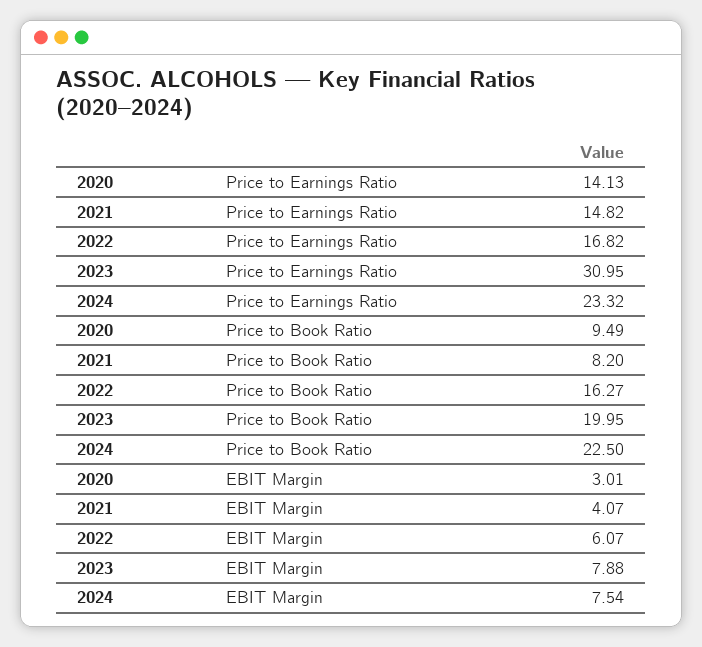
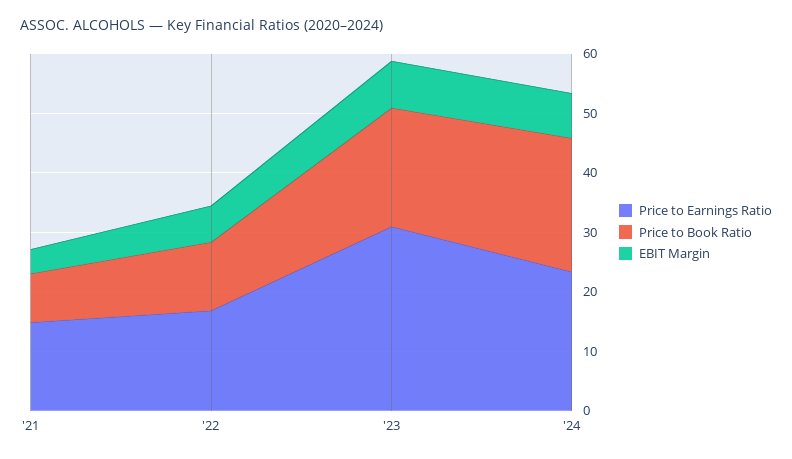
Price to Earnings Ratio, 2020: 14.13 -> none
Price to Book Ratio, 2020: 9.49 -> none
Price to Book Ratio, 2022: 16.27 -> 12
EBIT Margin, 2020: 3.01 -> none

